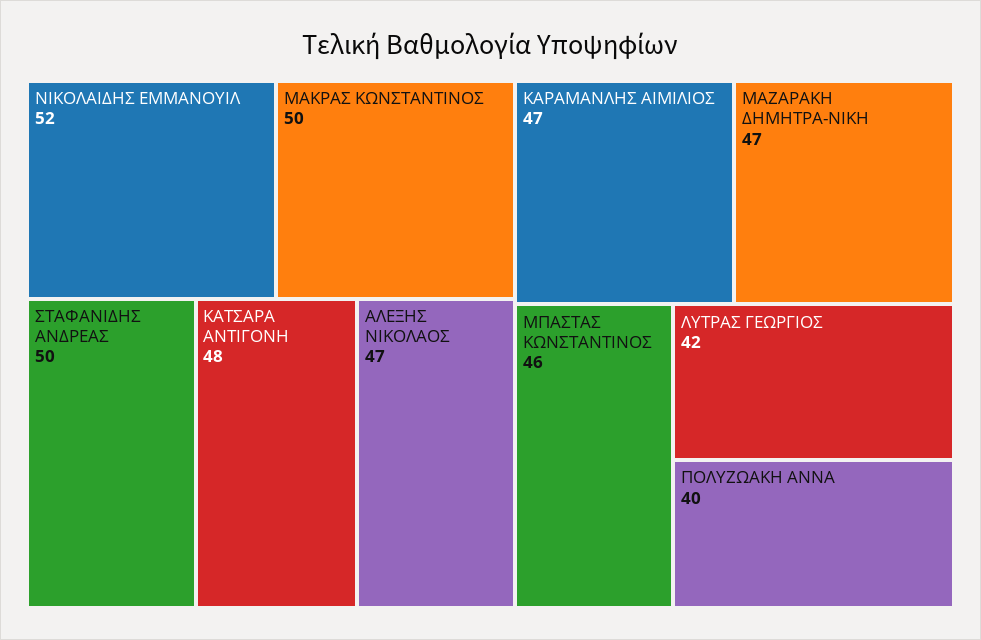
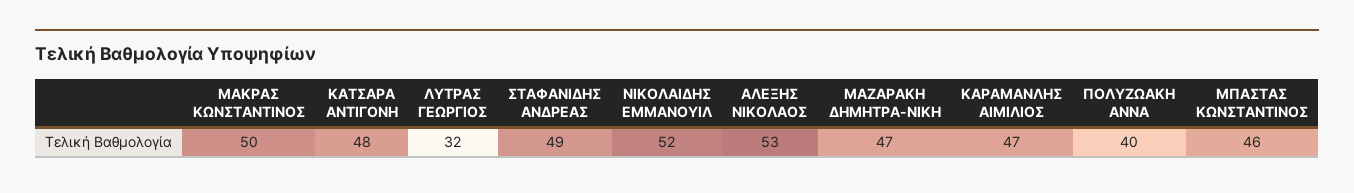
ΣΤΑΦΑΝΙΔΗΣ ΑΝΔΡΕΑΣ: 50 -> 49
ΑΛΕΞΗΣ ΝΙΚΟΛΑΟΣ: 47 -> 53
ΛΥΤΡΑΣ ΓΕΩΡΓΙΟΣ: 42 -> 32

